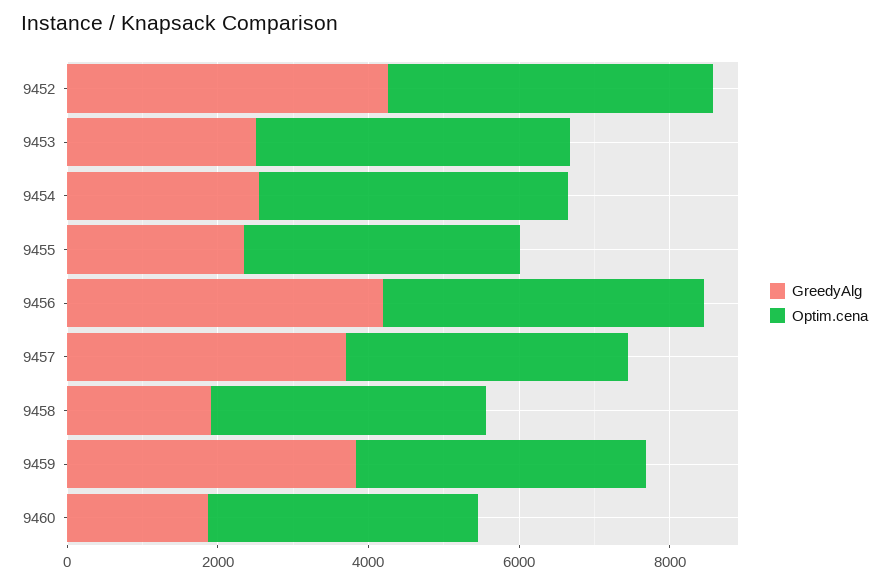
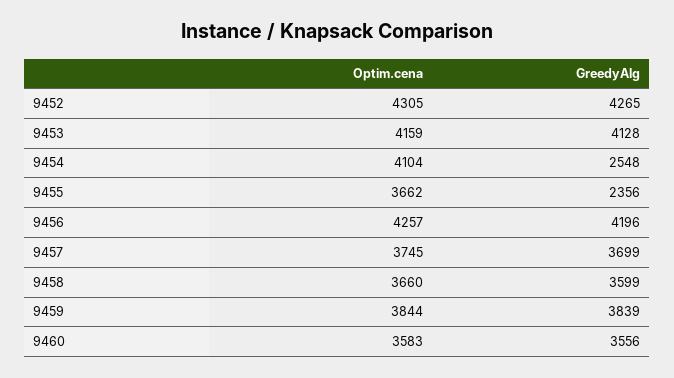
GreedyAlg, 9453: 2500 -> 4128
GreedyAlg, 9458: 2000 -> 3599
GreedyAlg, 9460: 2000 -> 3556

